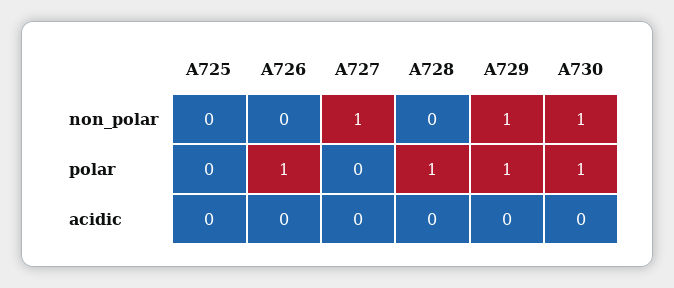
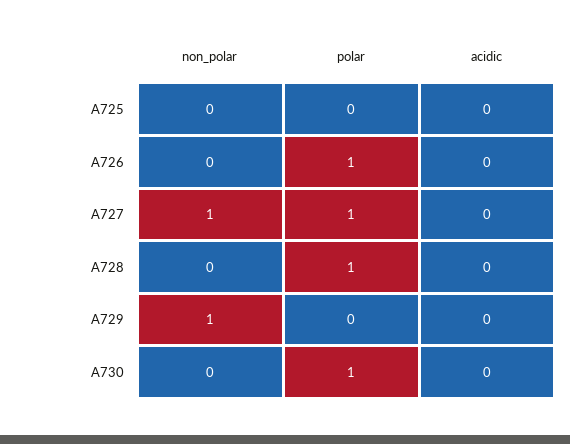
A730, non_polar: 1 -> 0
A727, polar: 0 -> 1
A729, polar: 1 -> 0

